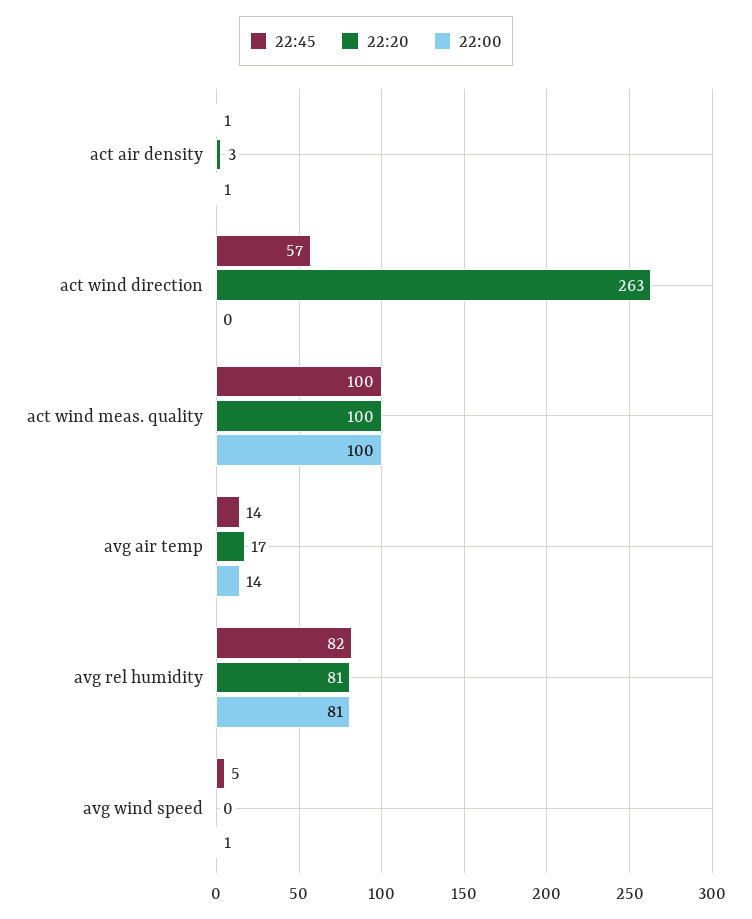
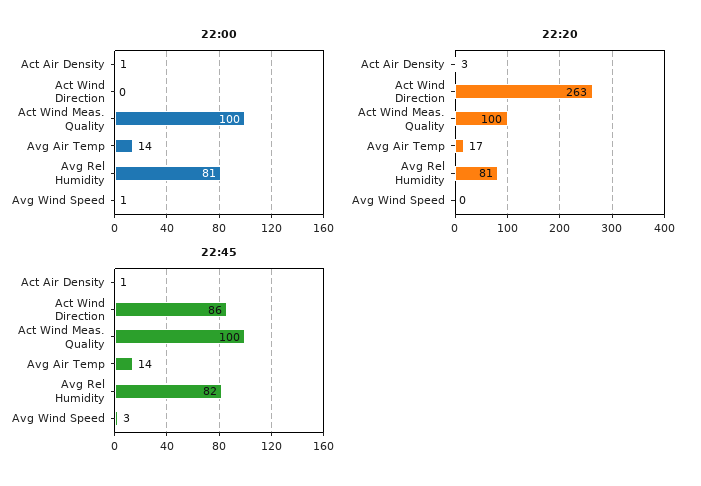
22:45, act wind direction: 57 -> 86
22:45, avg wind speed: 5 -> 3

